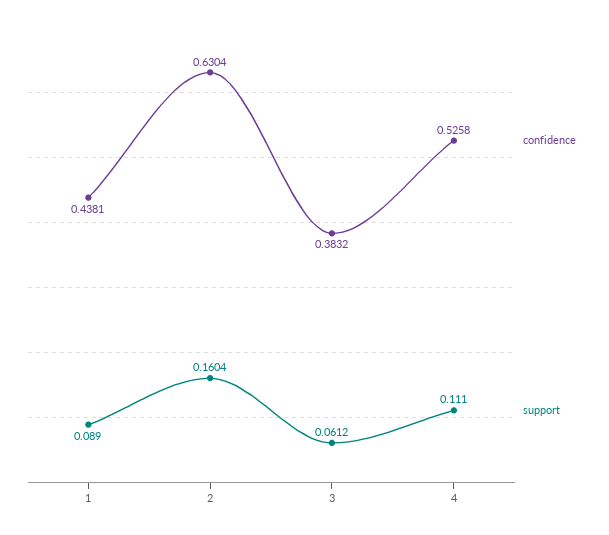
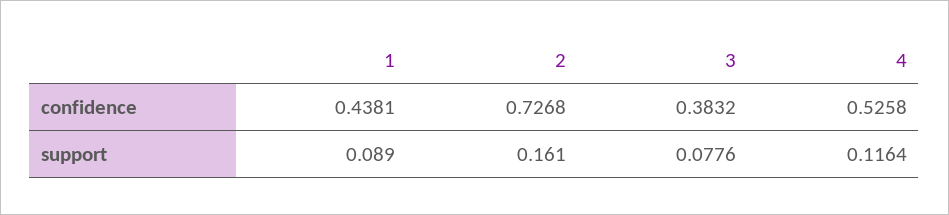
confidence, 2: 0.6304 -> 0.7268
support, 2: 0.1604 -> 0.161
support, 3: 0.0612 -> 0.0776
support, 4: 0.111 -> 0.1164

